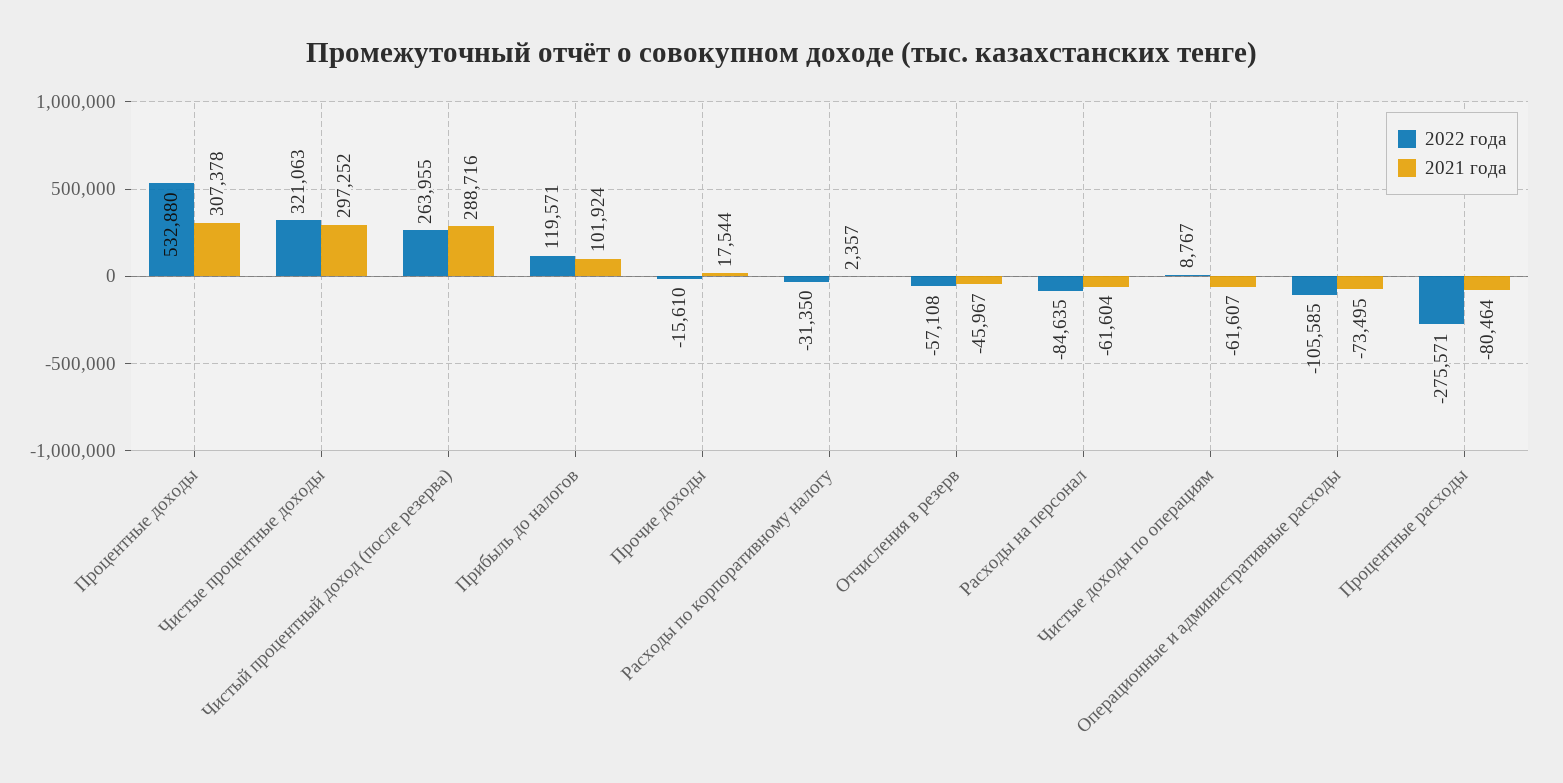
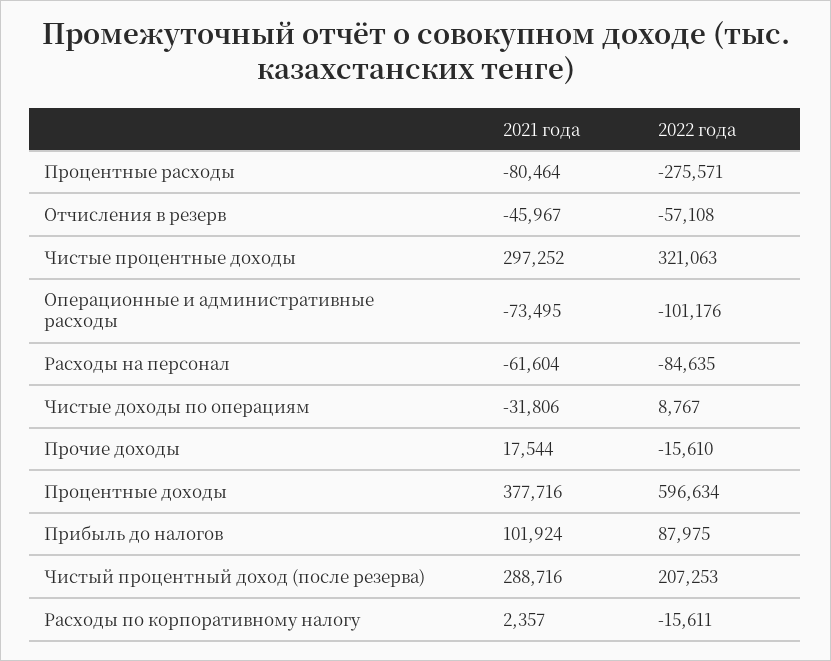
2022 года, Процентные доходы: 532880 -> 596634
2021 года, Процентные доходы: 307378 -> 377716
2022 года, Чистый процентный доход (после резерва): 263955 -> 207253
2022 года, Прибыль до налогов: 119571 -> 87975
2022 года, Расходы по корпоративному налогу: -31350 -> -15611
2021 года, Чистые доходы по операциям: -61607 -> -31806
2022 года, Операционные и административные расходы: -105585 -> -101176

